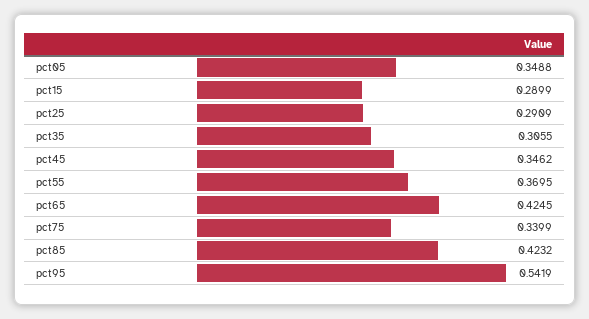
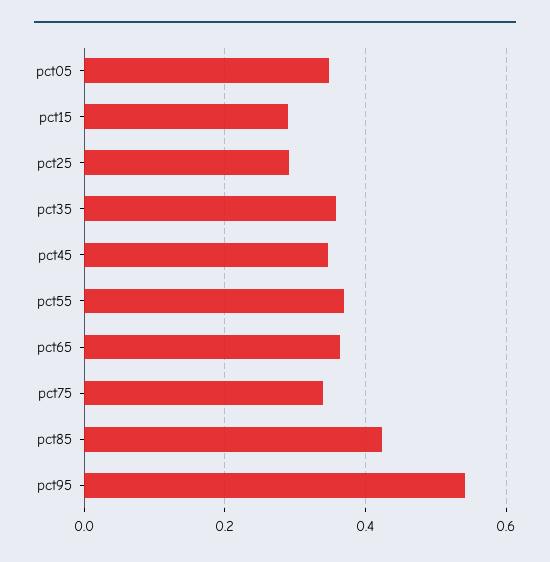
pct35: 0.3055 -> 0.36
pct65: 0.4245 -> 0.36

